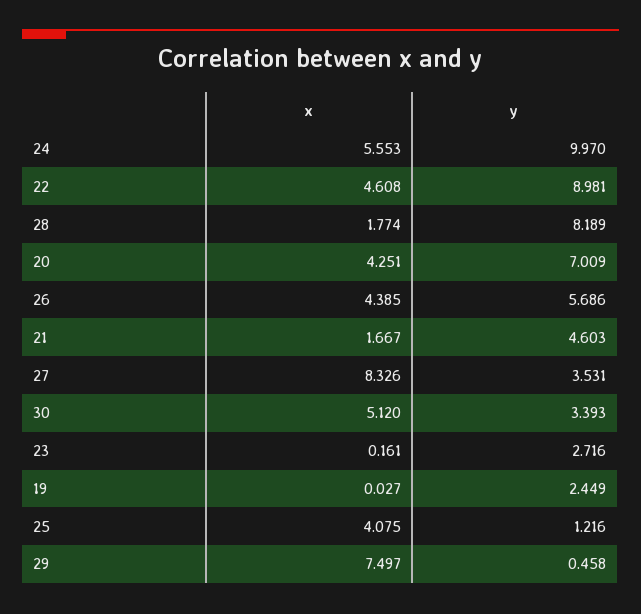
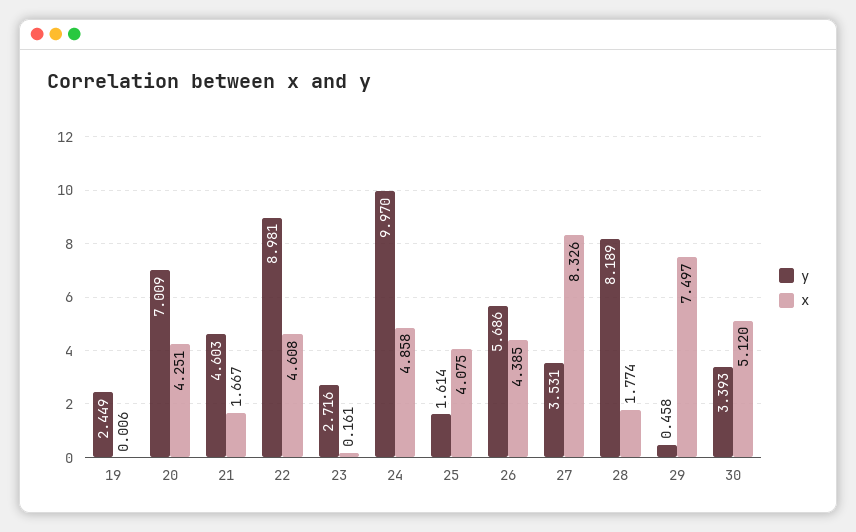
x, 24: 5.553 -> 4.858
x, 19: 0.027 -> 0.006
y, 25: 1.216 -> 1.614

